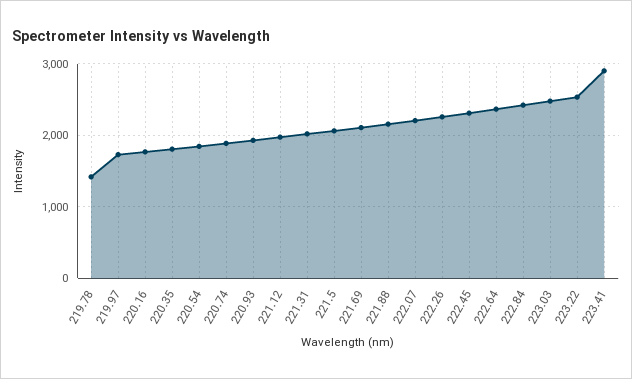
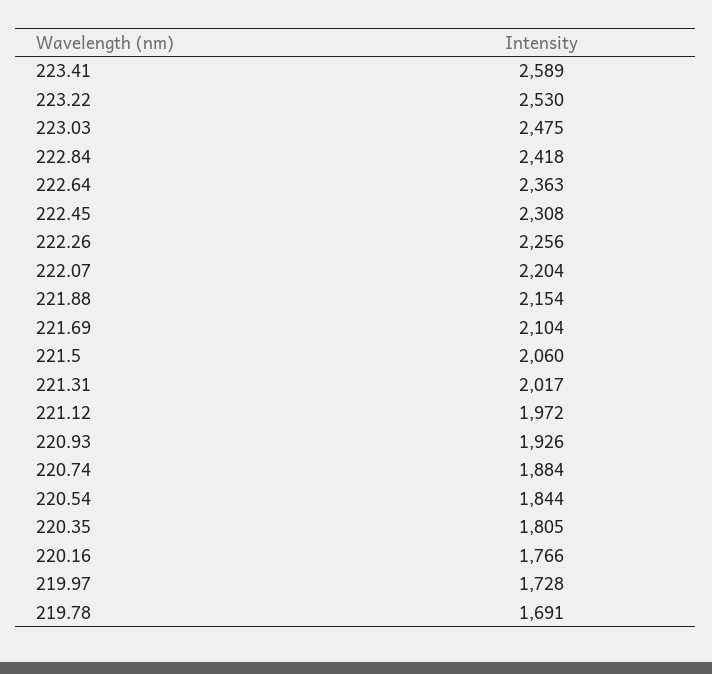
219.78: 1400 -> 1691
223.41: 2900 -> 2589

